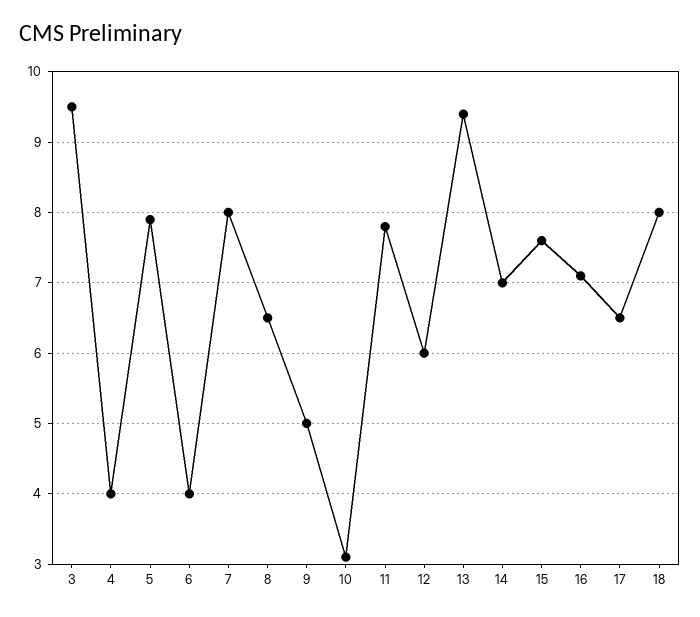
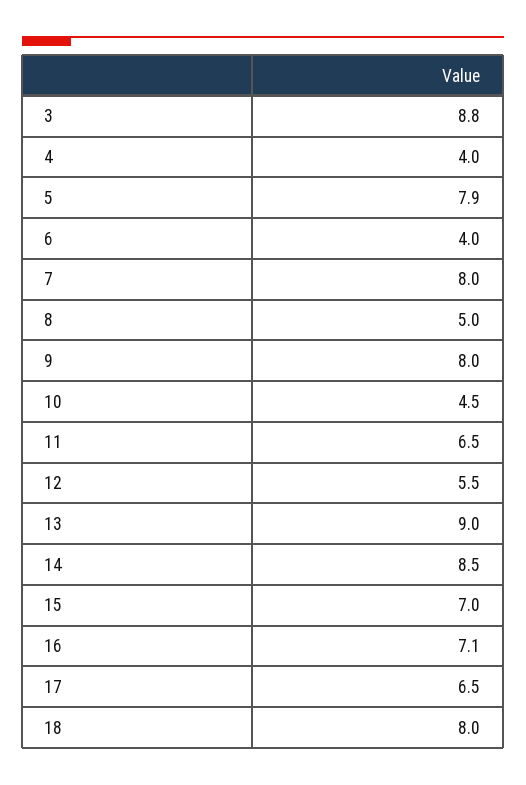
3: 9.5 -> 8.8
8: 6.5 -> 5
9: 5 -> 8
10: 3.1 -> 4.5
11: 7.8 -> 6.5
12: 6 -> 5.5
13: 9.4 -> 9
14: 7 -> 8.5
15: 7.6 -> 7

